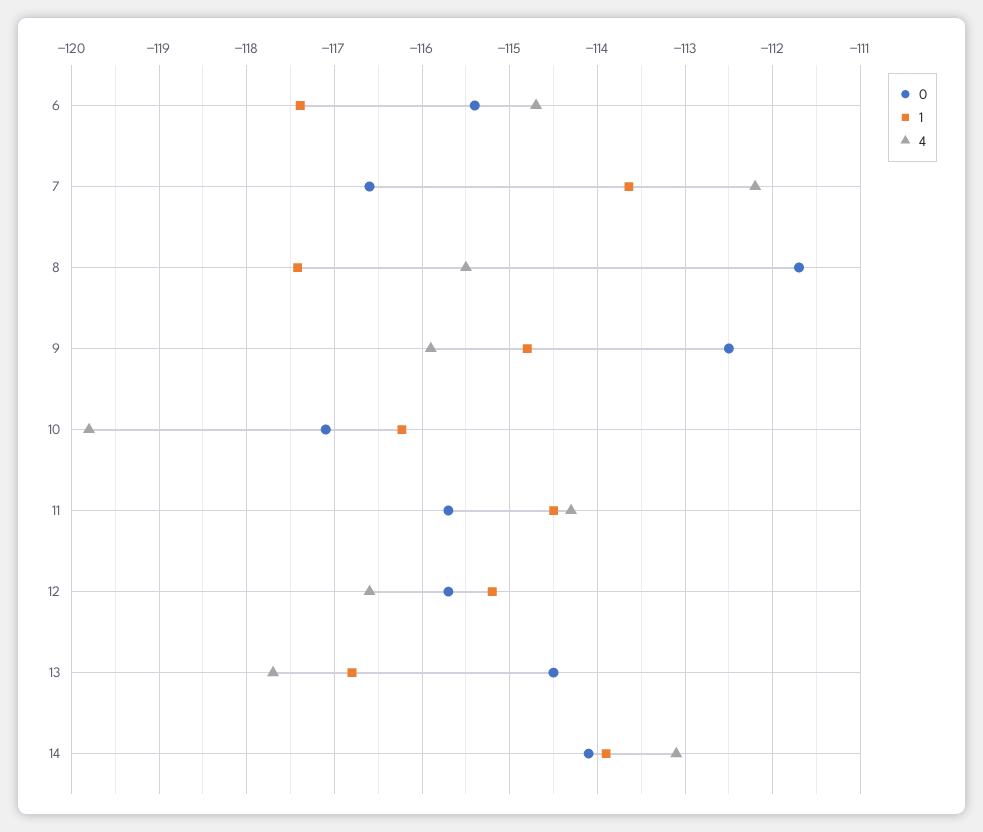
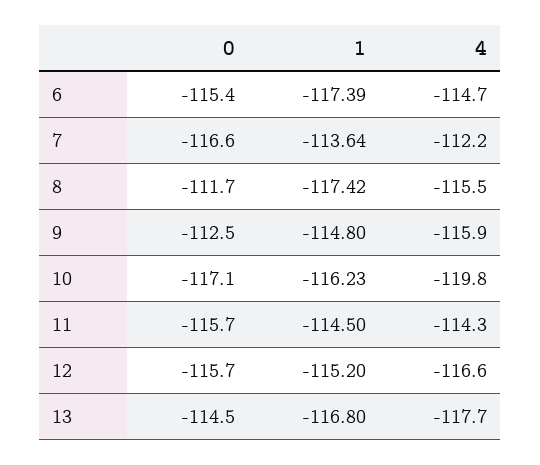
0, 14: -114.1 -> none
1, 14: -113.9 -> none
4, 14: -113.1 -> none

